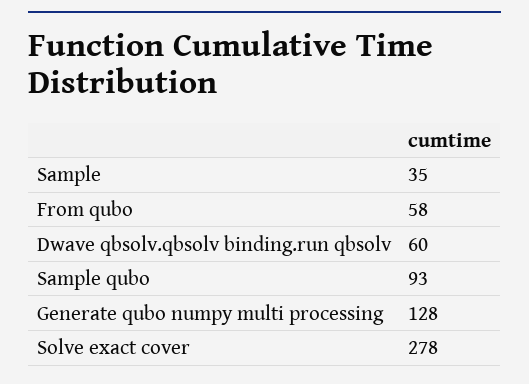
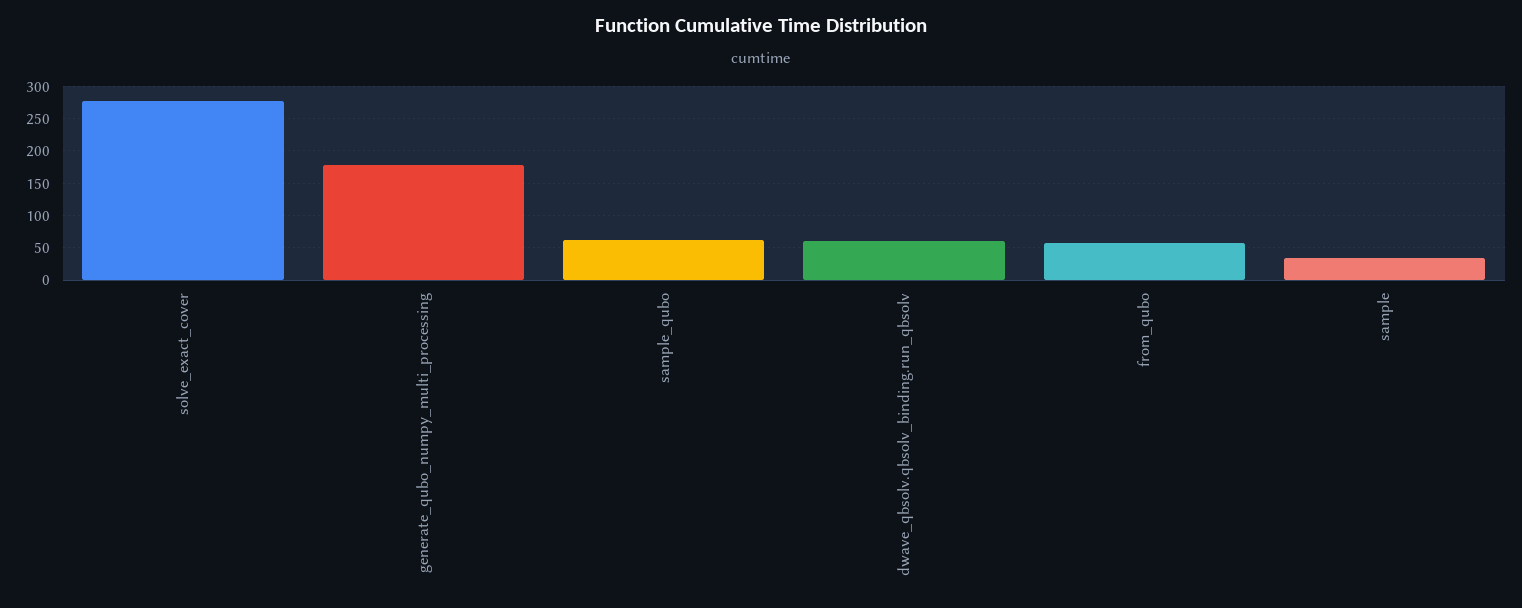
Sample qubo: 93 -> 60
Generate qubo numpy multi processing: 128 -> 180

